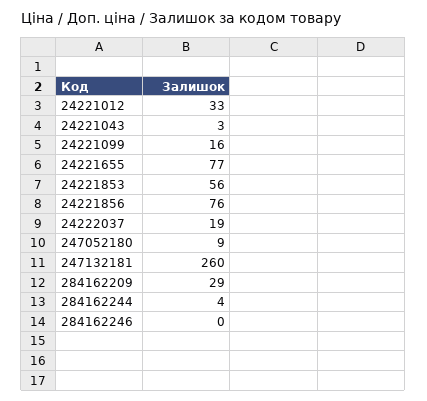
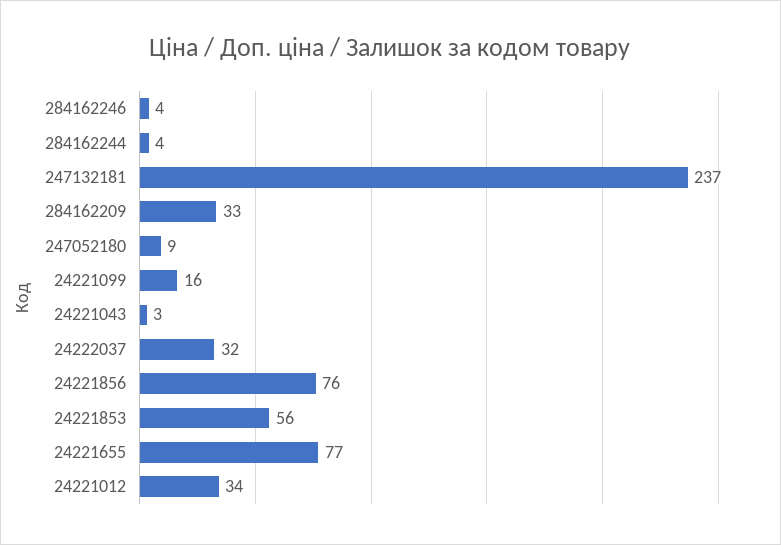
24221012: 33 -> 34
24222037: 19 -> 32
247132181: 260 -> 237
284162209: 29 -> 33
284162246: 0 -> 4

